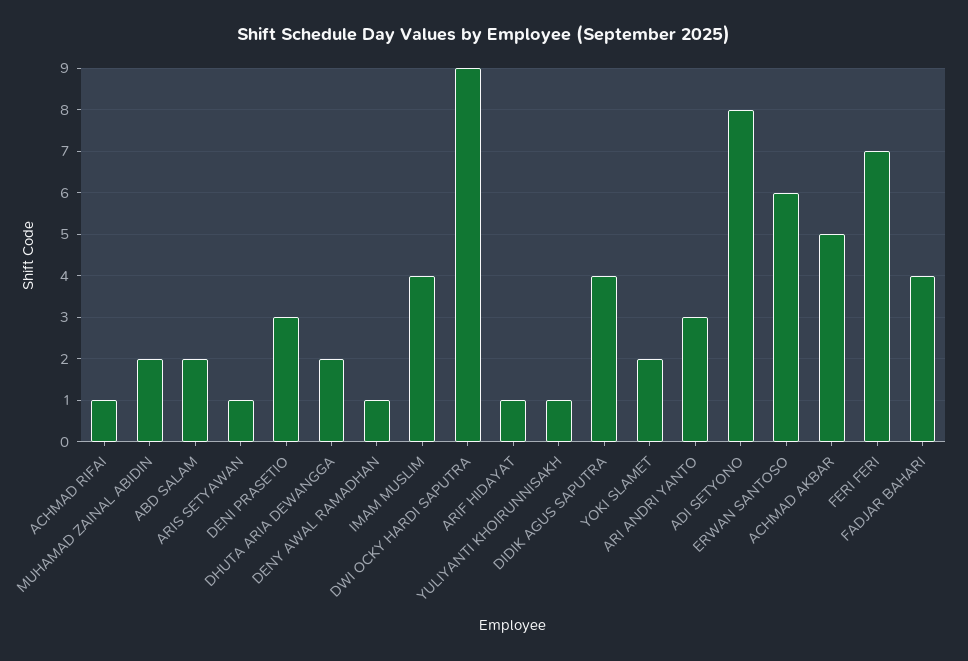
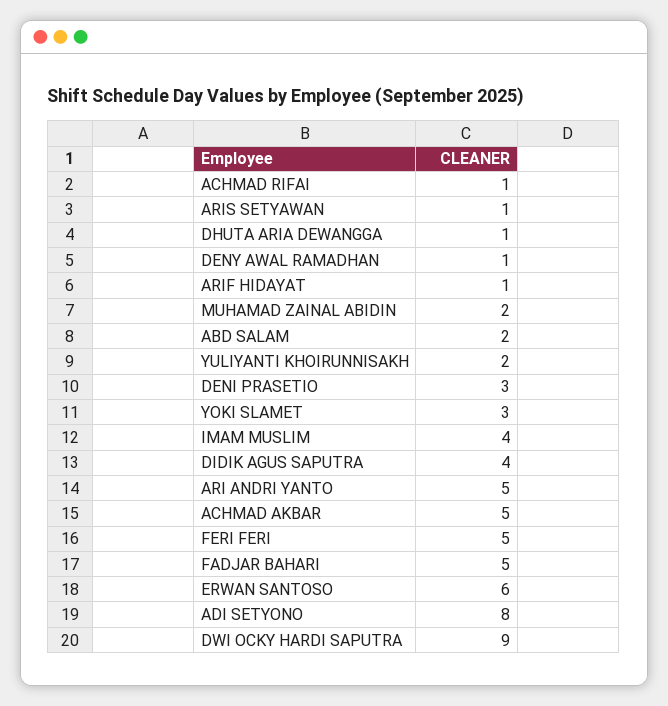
DHUTA ARIA DEWANGGA: 2 -> 1
YULIYANTI KHOIRUNNISAKH: 1 -> 2
YOKI SLAMET: 2 -> 3
ARI ANDRI YANTO: 3 -> 5
FERI FERI: 7 -> 5
FADJAR BAHARI: 4 -> 5

